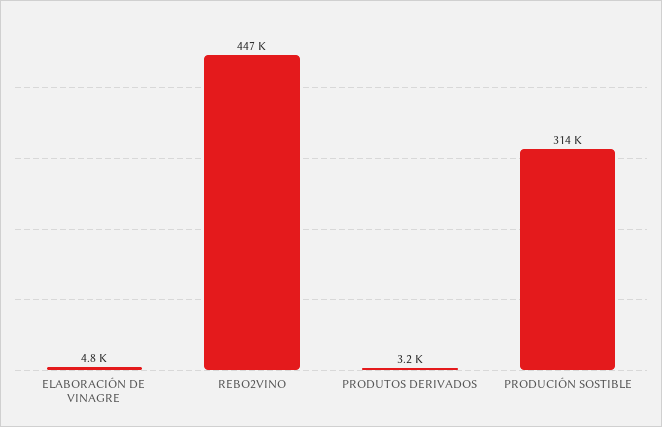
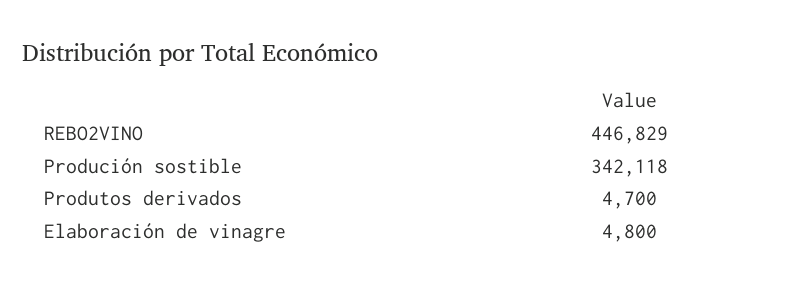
PRODUTOS DERIVADOS: 3200 -> 4700
PRODUCIÓN SOSTIBLE: 314000 -> 342118

